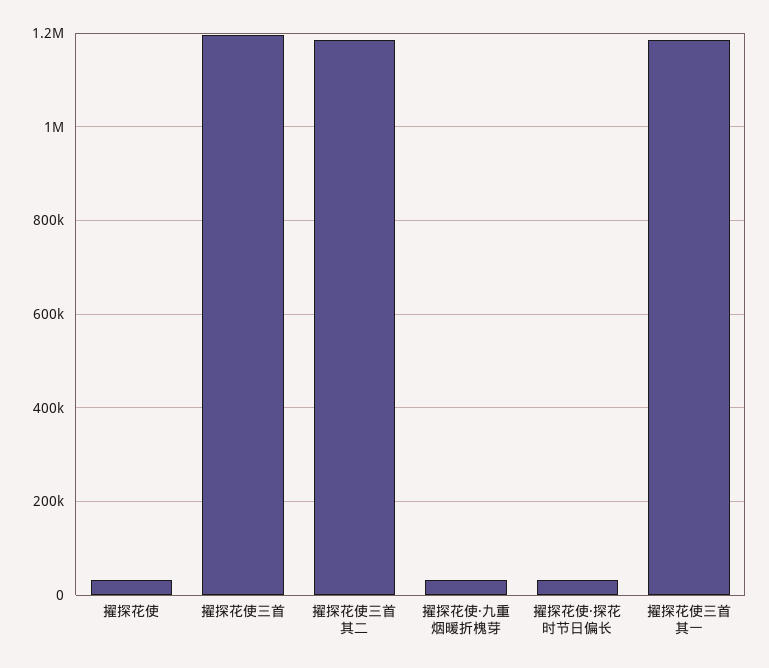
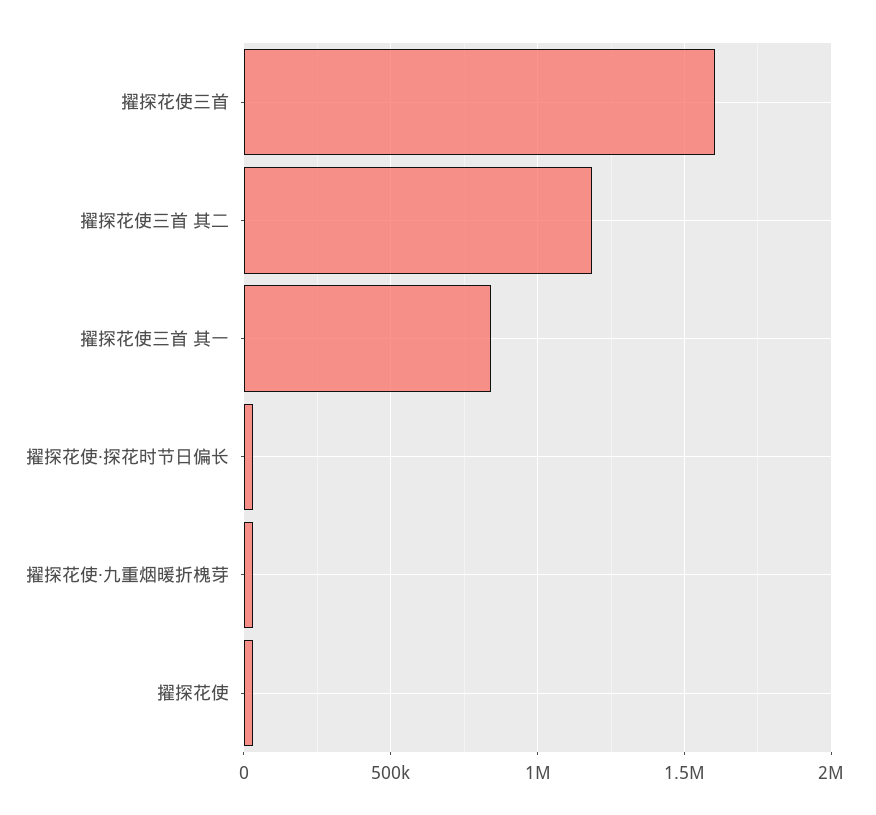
擢探花使三首: 1200000 -> 1600000
擢探花使三首 其一: 1180000 -> 850000

